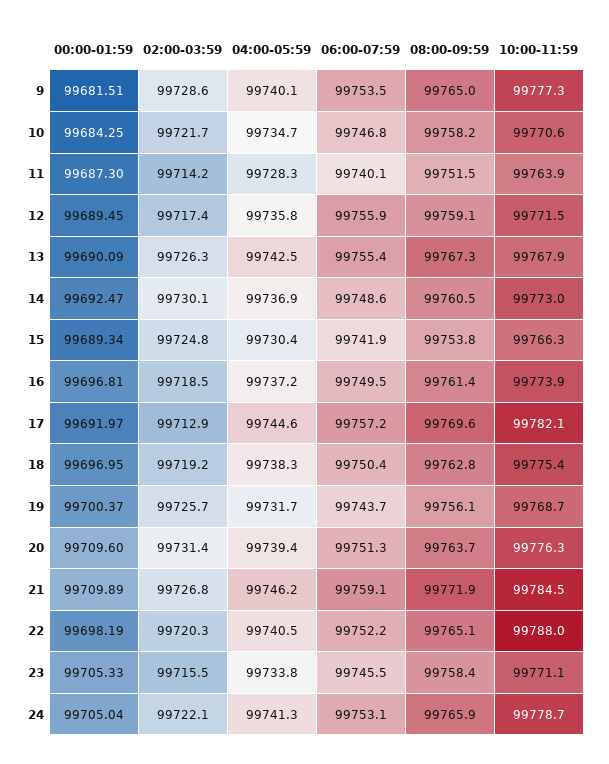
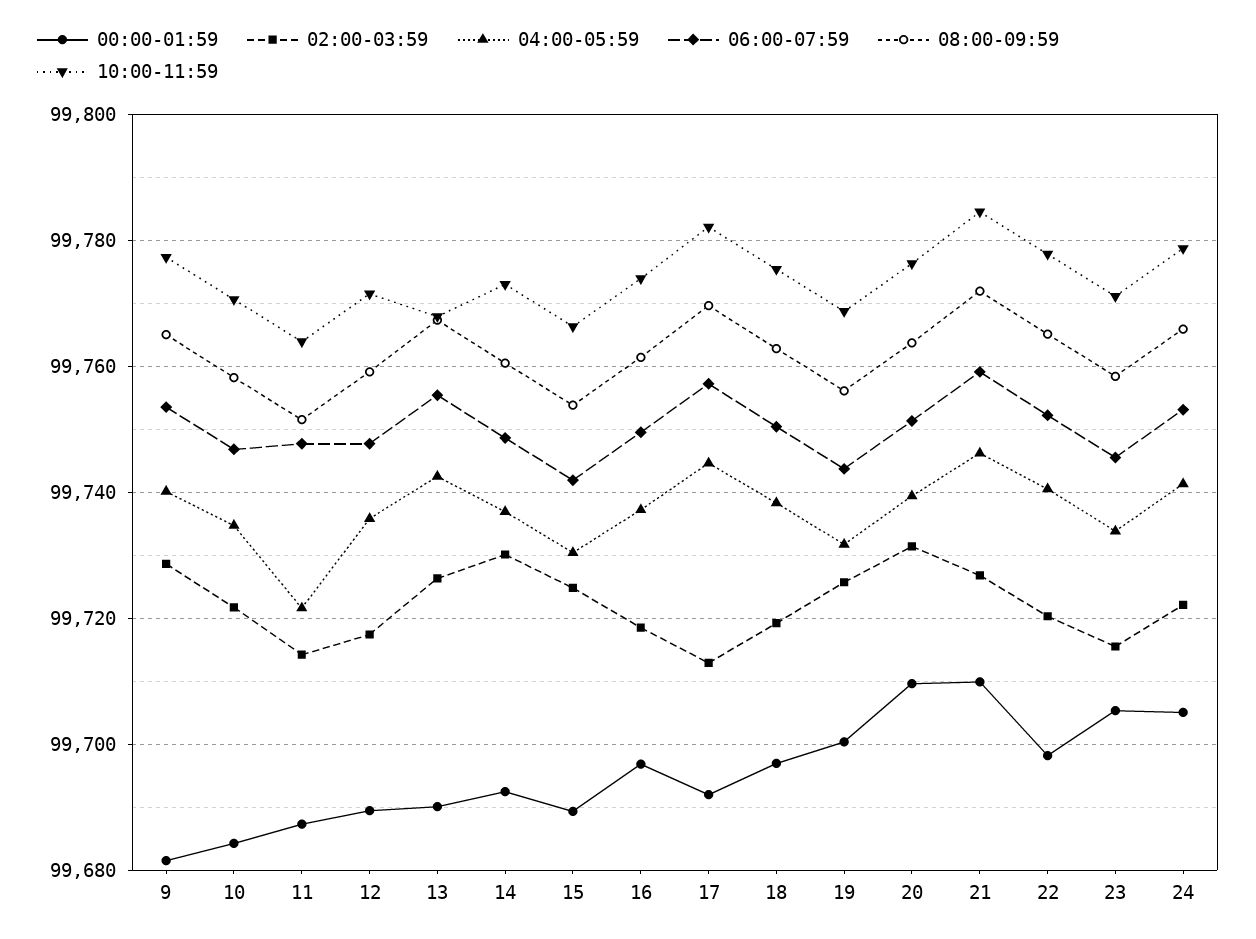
04:00-05:59, 11: 99728.3 -> 99722
06:00-07:59, 11: 99740.1 -> 99748
06:00-07:59, 12: 99755.9 -> 99748
10:00-11:59, 22: 99788 -> 99778

